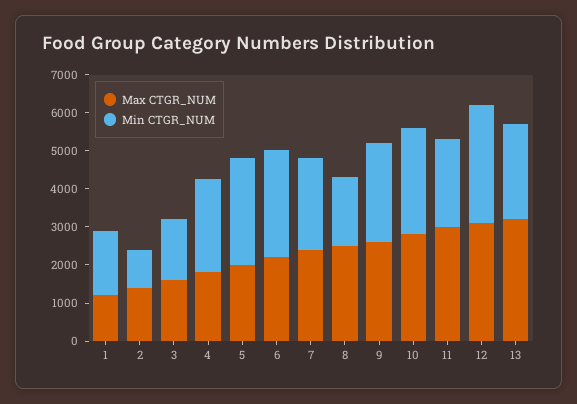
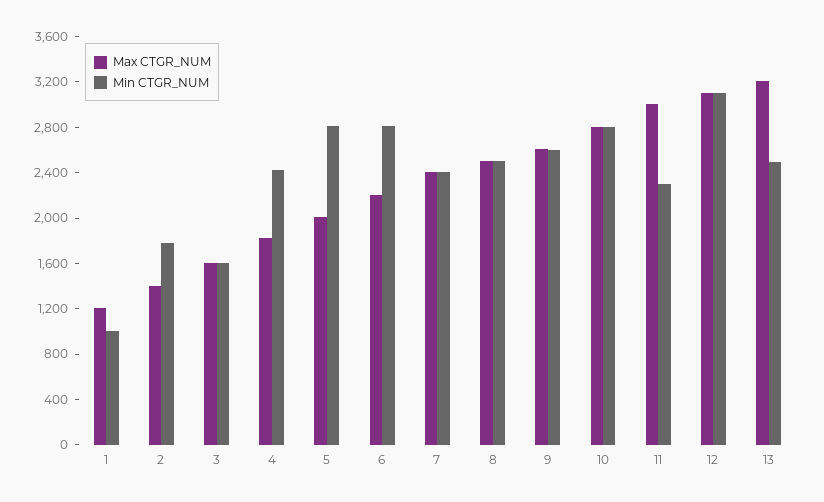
Min CTGR_NUM, 1: 1750 -> 1000
Min CTGR_NUM, 2: 1000 -> 1800
Min CTGR_NUM, 8: 1750 -> 2500

